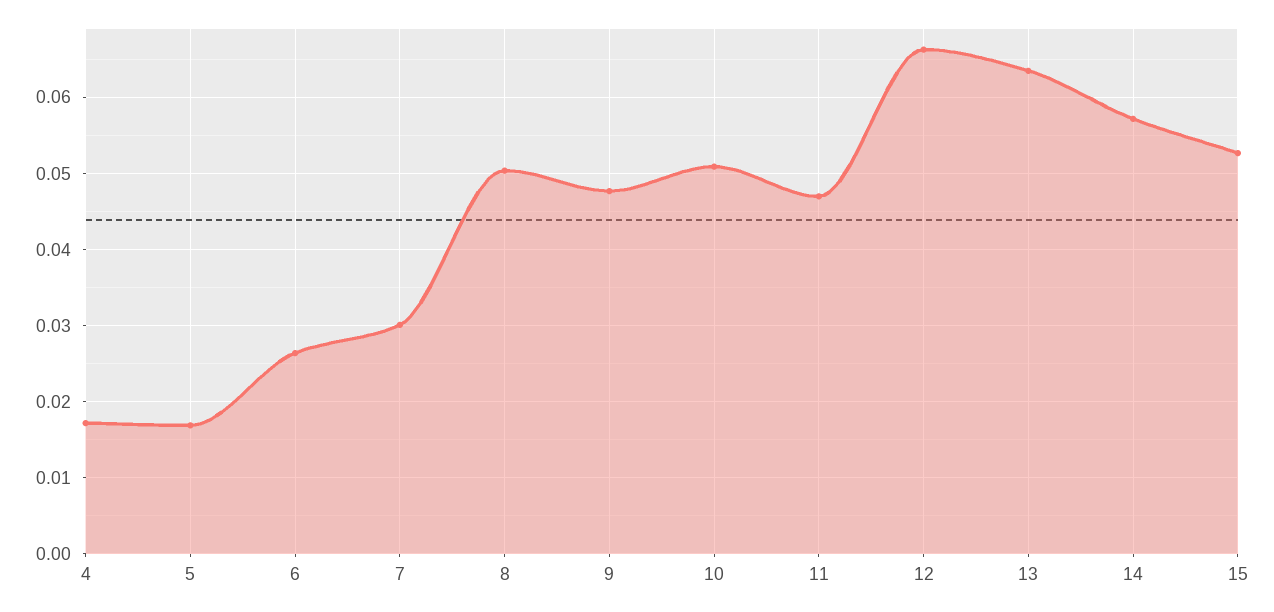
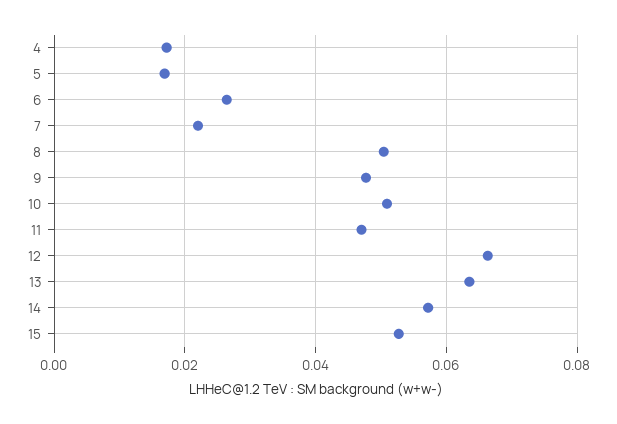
7: 0.03 -> 0.022

